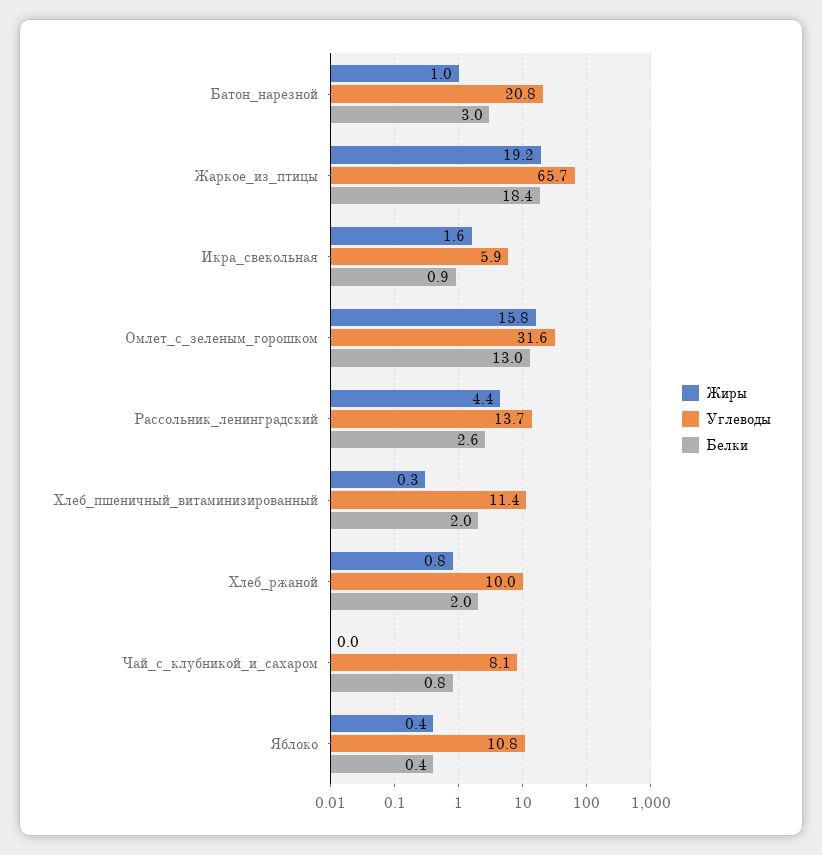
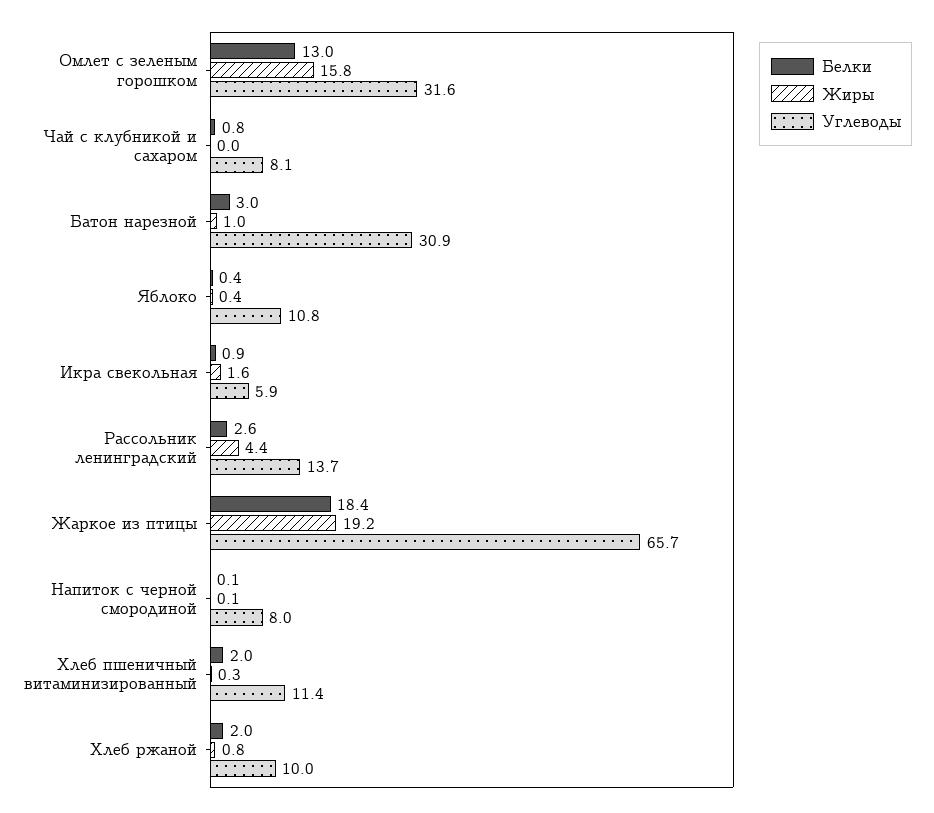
Углеводы, Батон_нарезной: 20.8 -> 30.9
Белки, Напиток с черной смородиной: none -> 0.1
Жиры, Напиток с черной смородиной: none -> 0.1
Углеводы, Напиток с черной смородиной: none -> 8

